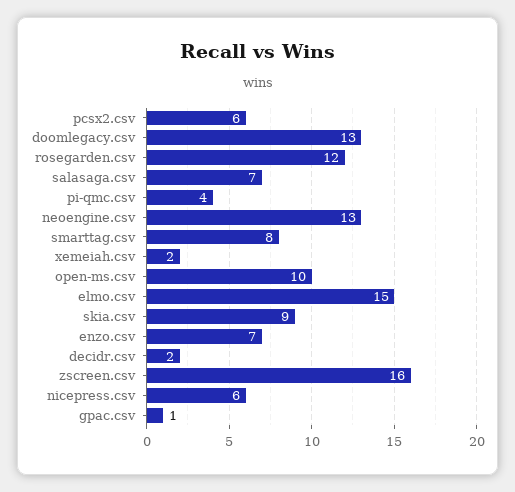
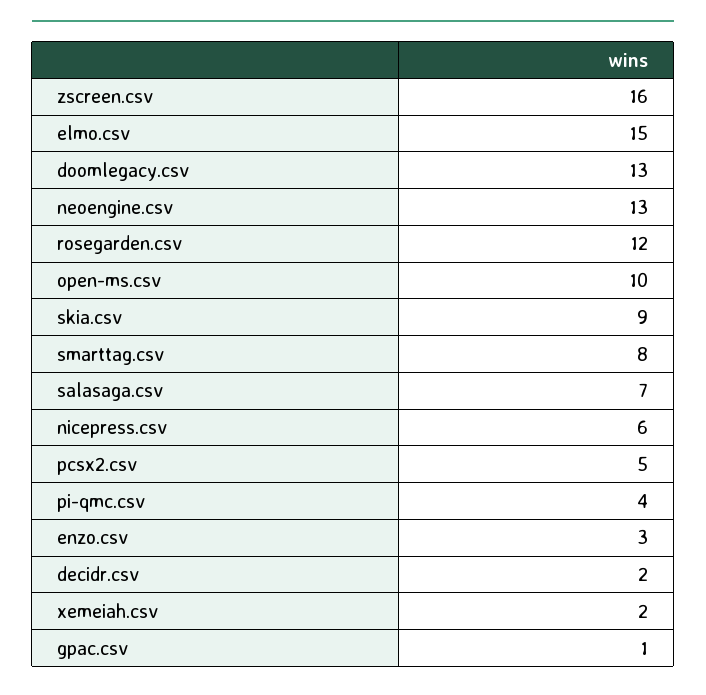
pcsx2.csv: 6 -> 5
enzo.csv: 7 -> 3

